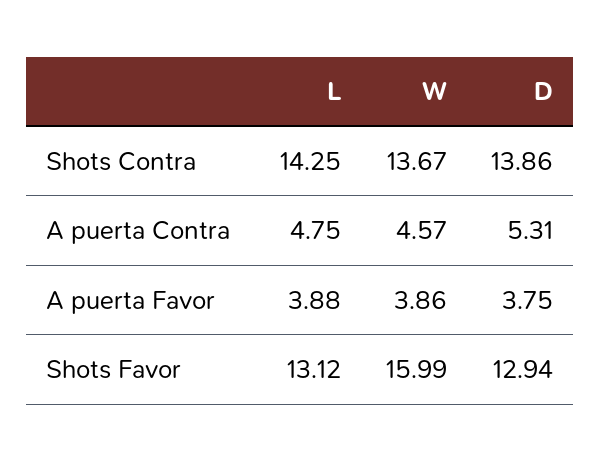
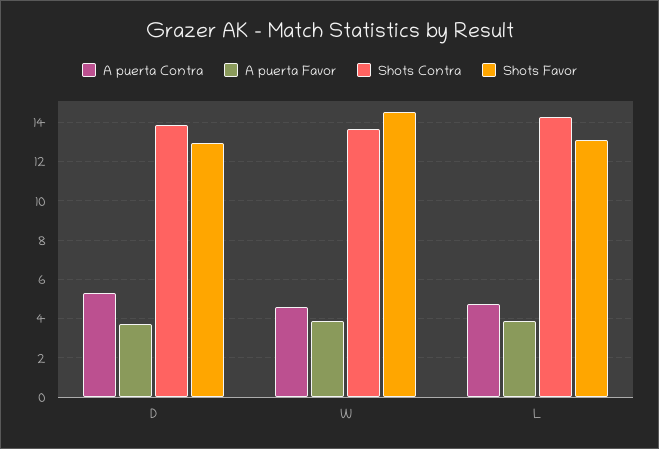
Shots Favor, W: 15.99 -> 14.5

